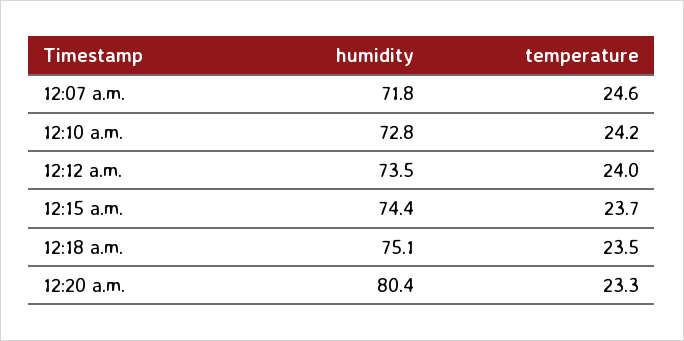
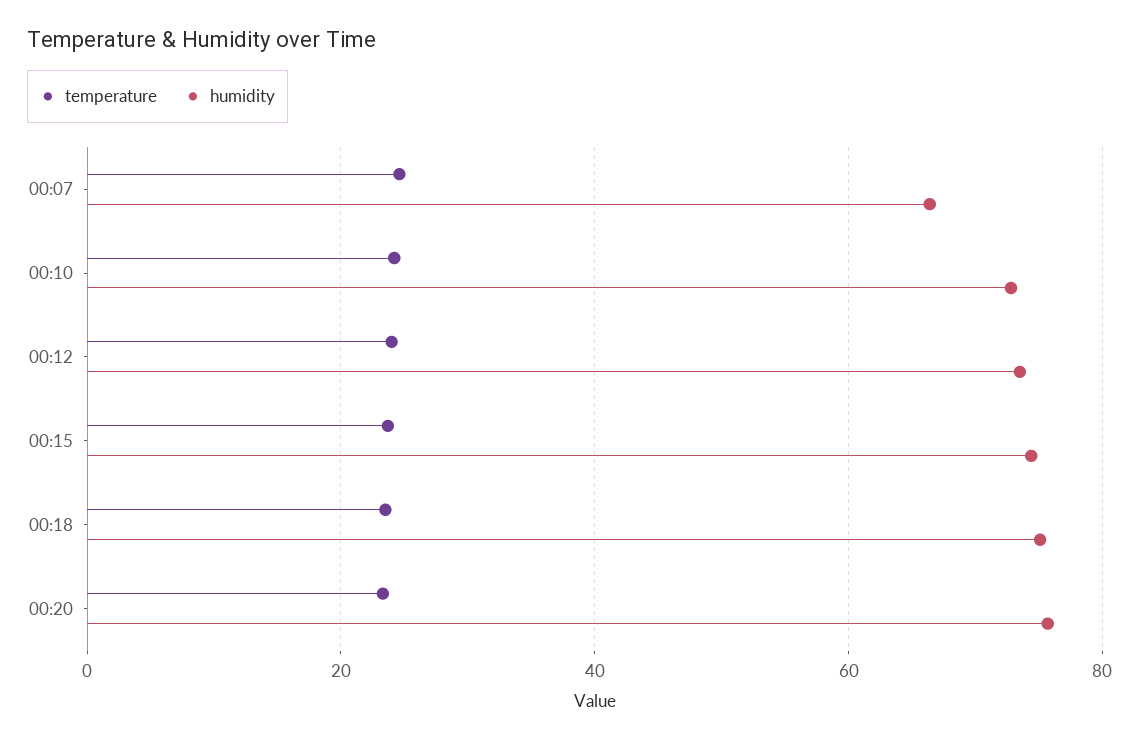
humidity, 12:07 a.m.: 71.8 -> 66
humidity, 12:20 a.m.: 80.4 -> 76

